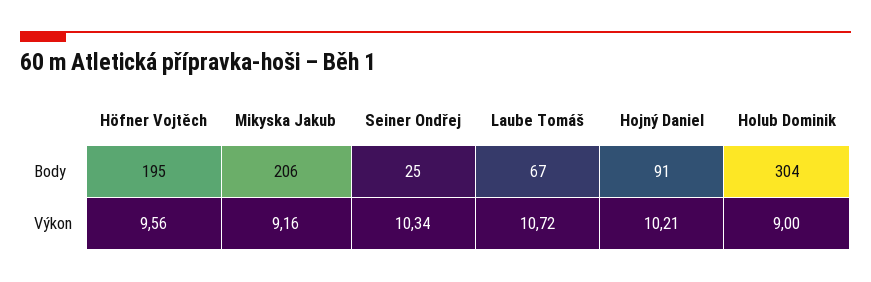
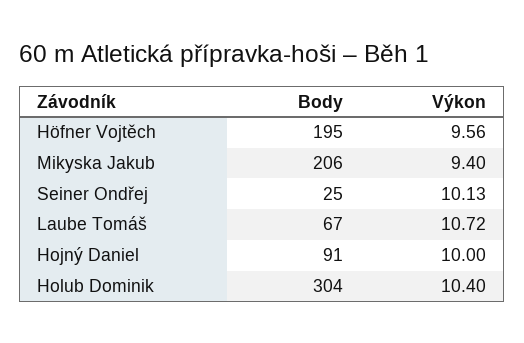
Mikyska Jakub, Výkon: 9.16 -> 9.4
Seiner Ondřej, Výkon: 10.34 -> 10.13
Hojný Daniel, Výkon: 10.21 -> 10
Holub Dominik, Výkon: 9 -> 10.4

